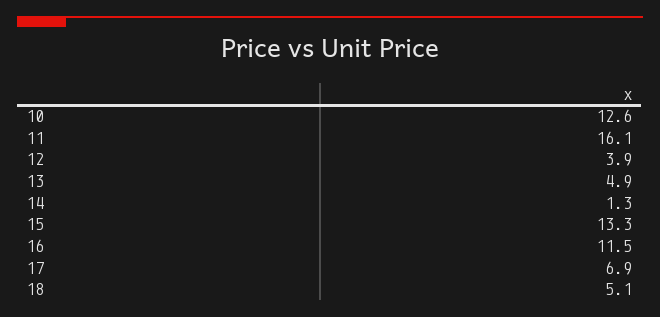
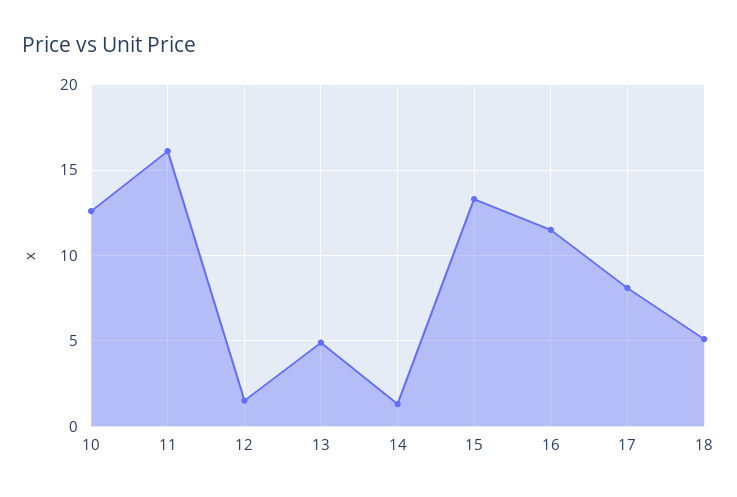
12: 3.9 -> 1.5
17: 6.9 -> 8

